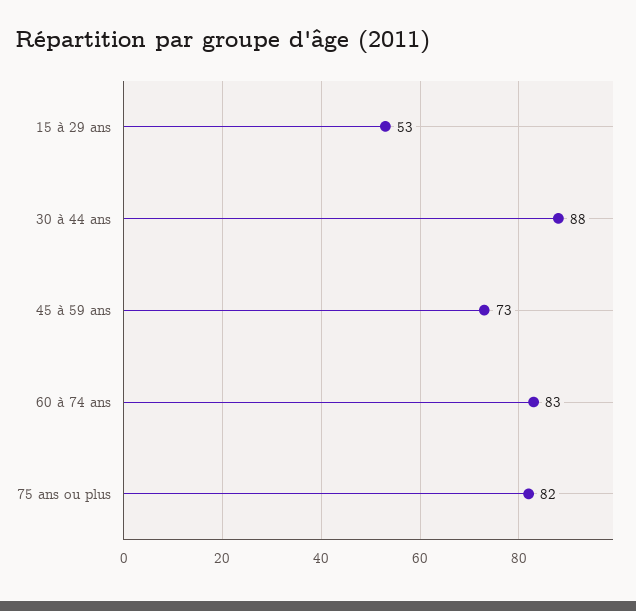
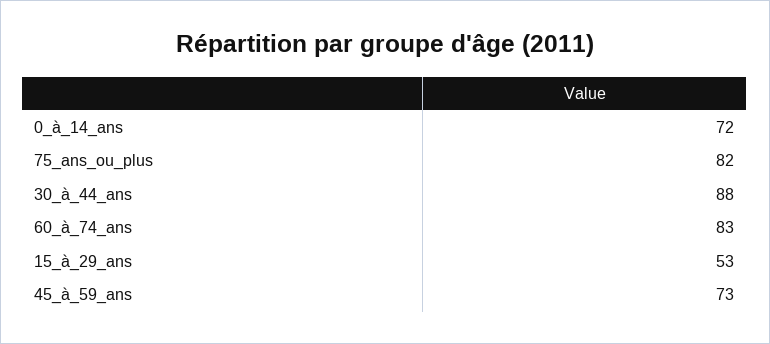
0_à_14_ans: none -> 72

